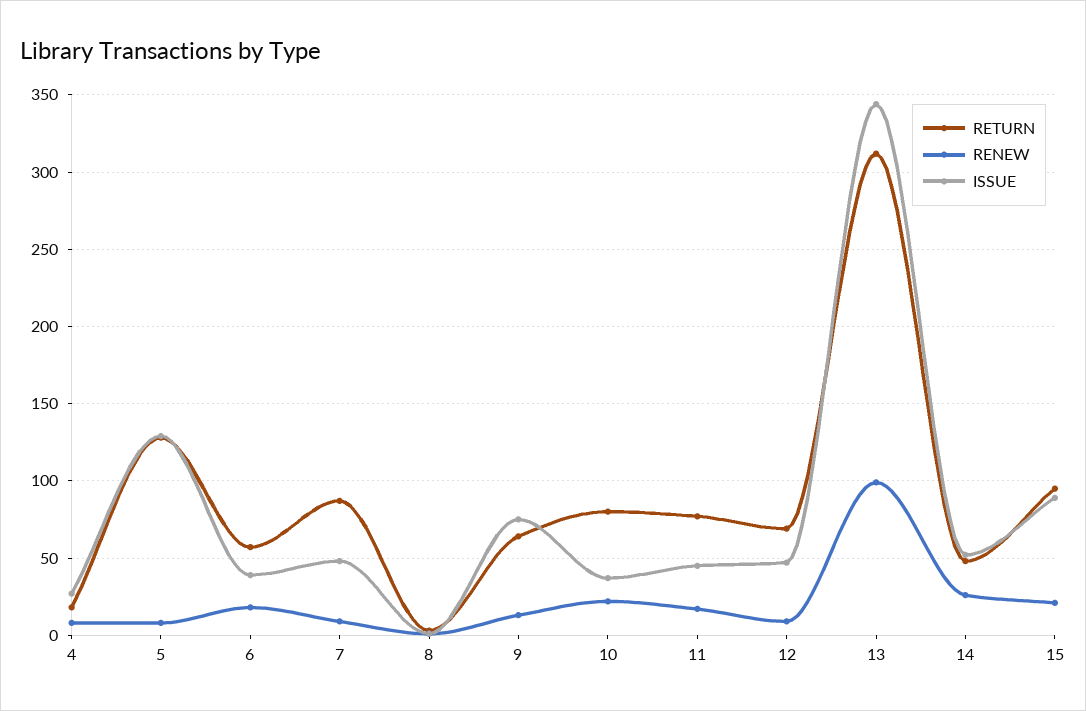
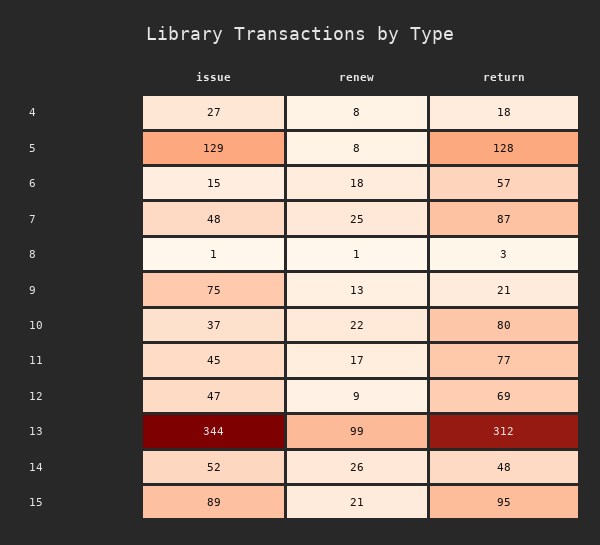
ISSUE, 6: 40 -> 15
RENEW, 7: 10 -> 25
RETURN, 9: 65 -> 21

